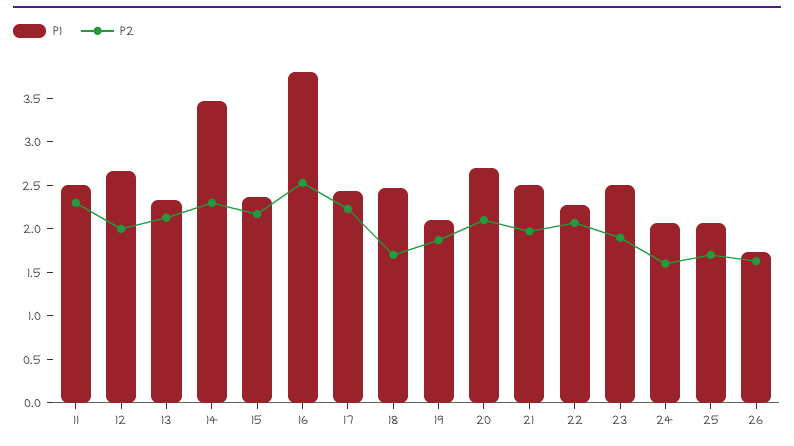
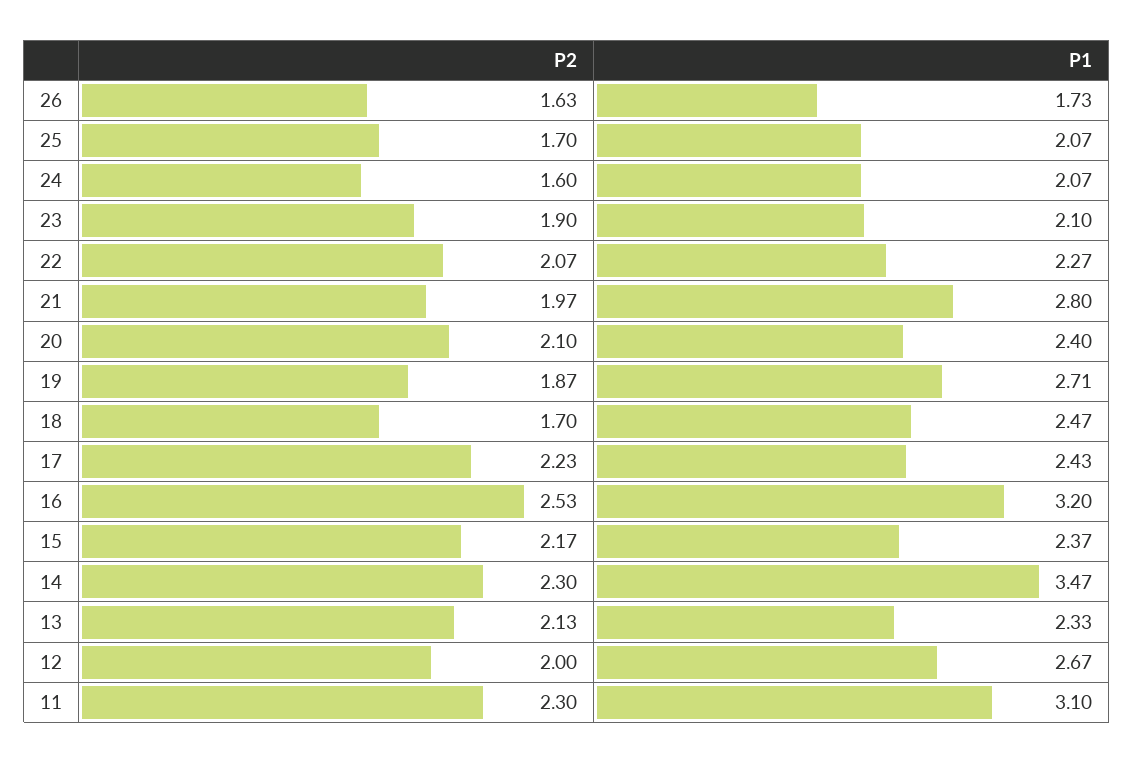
P1, 11: 2.5 -> 3.1
P1, 16: 3.8 -> 3.2
P1, 19: 2.1 -> 2.71
P1, 20: 2.7 -> 2.4
P1, 21: 2.5 -> 2.8
P1, 23: 2.5 -> 2.1

